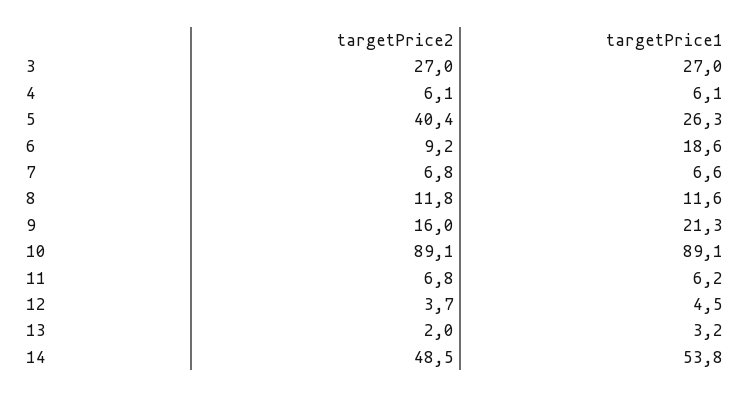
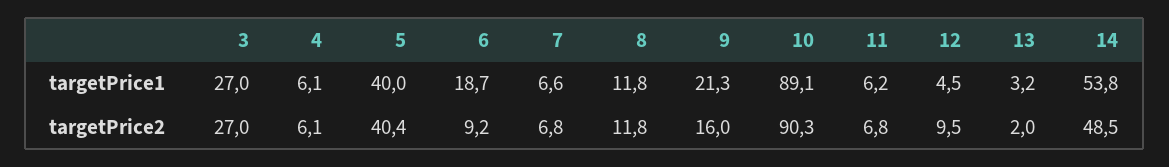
targetPrice1, 5: 26.3 -> 40
targetPrice1, 6: 18.6 -> 18.7
targetPrice1, 8: 11.6 -> 11.8
targetPrice2, 10: 89.1 -> 90.3
targetPrice2, 12: 3.7 -> 9.5

